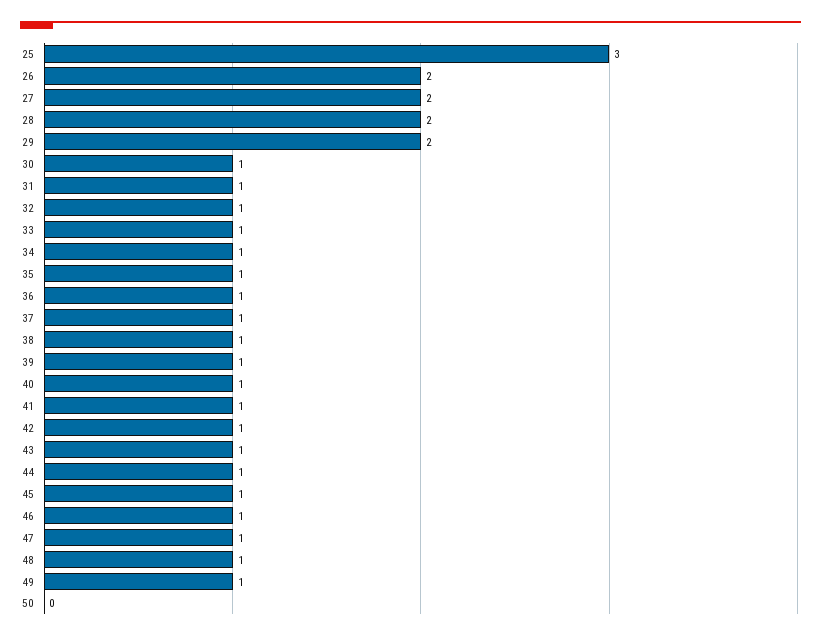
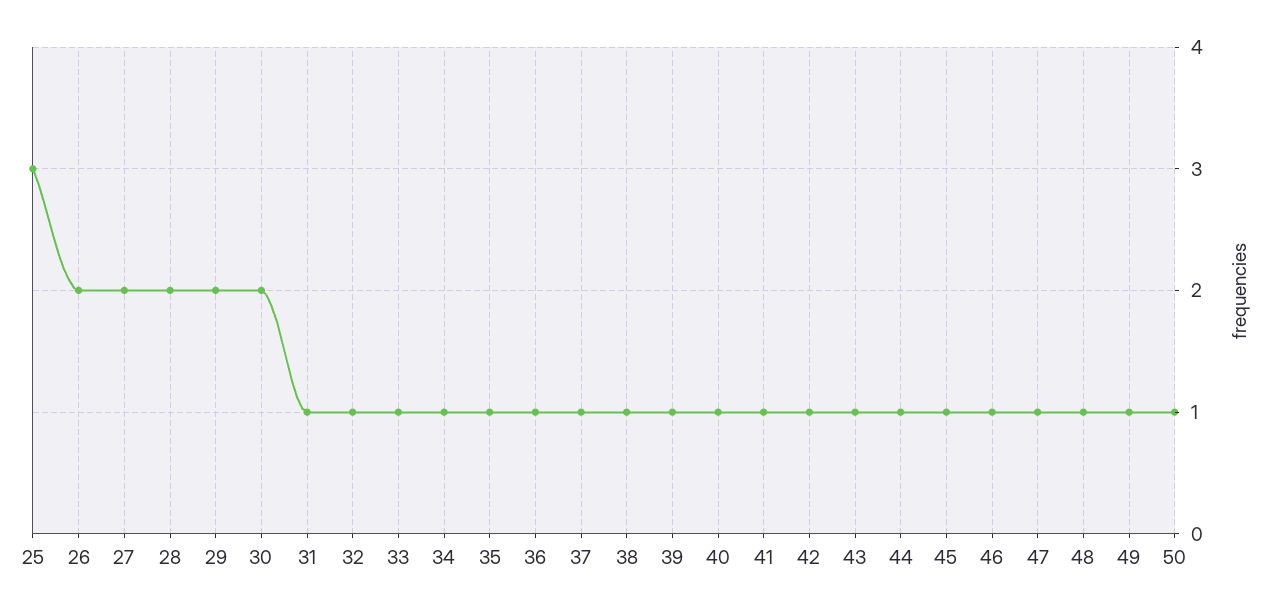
30: 1 -> 2
50: 0 -> 1

